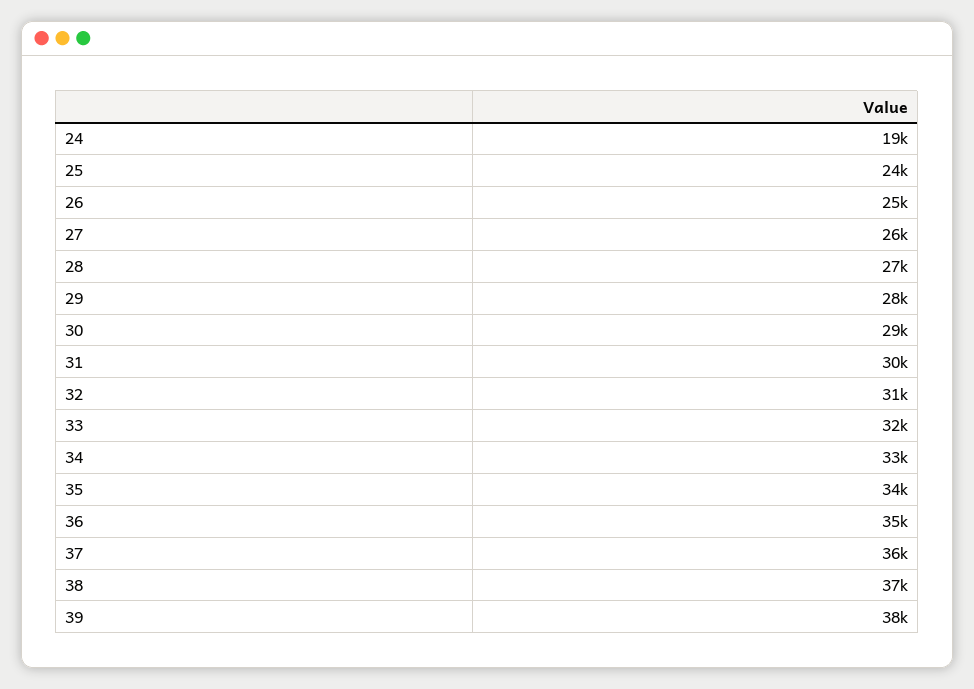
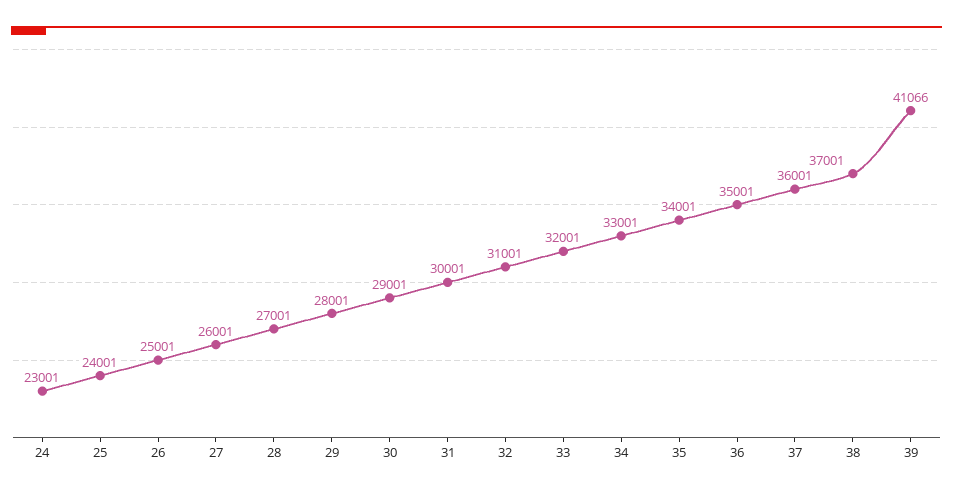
24: 19000 -> 23001
39: 38000 -> 41066

